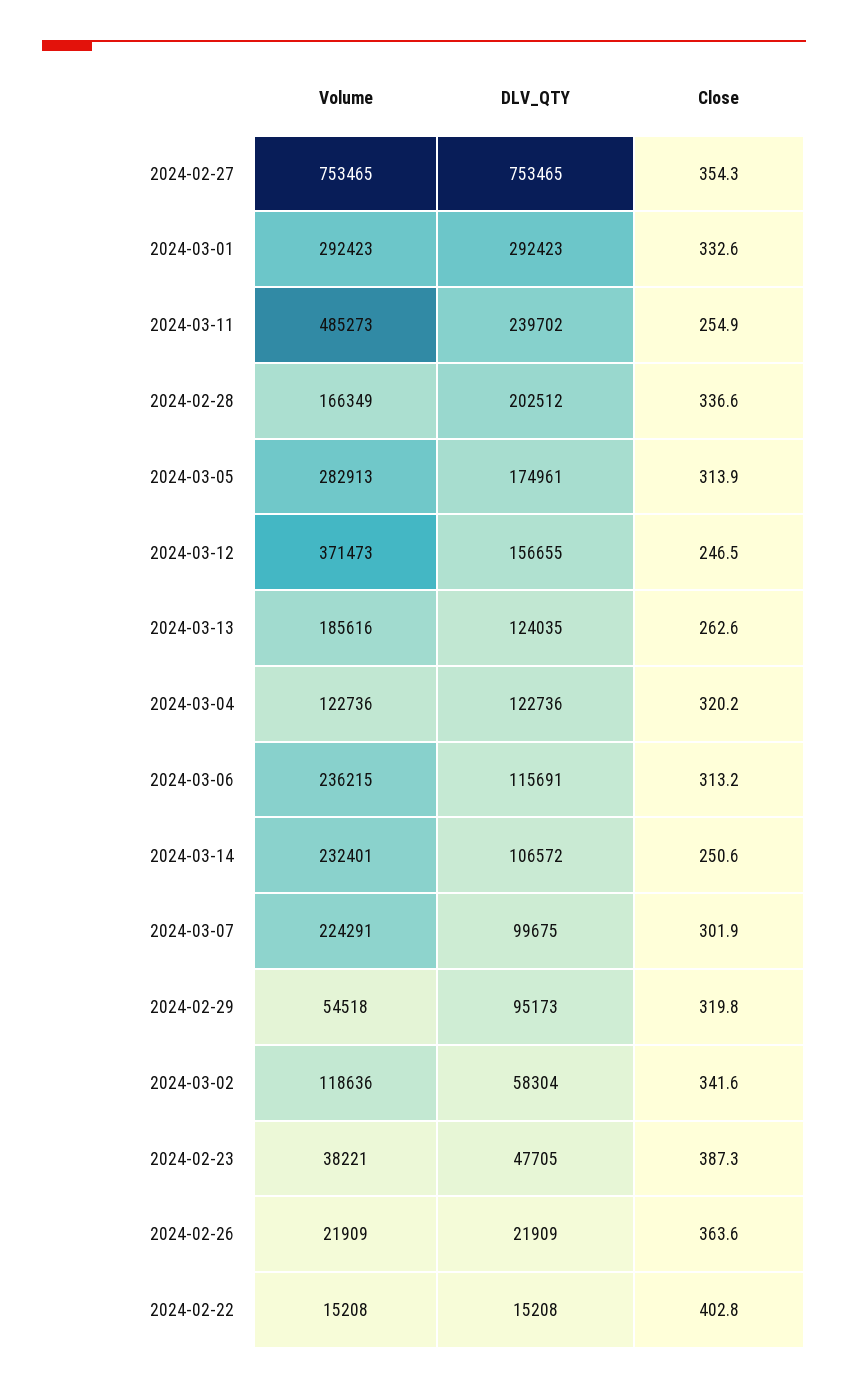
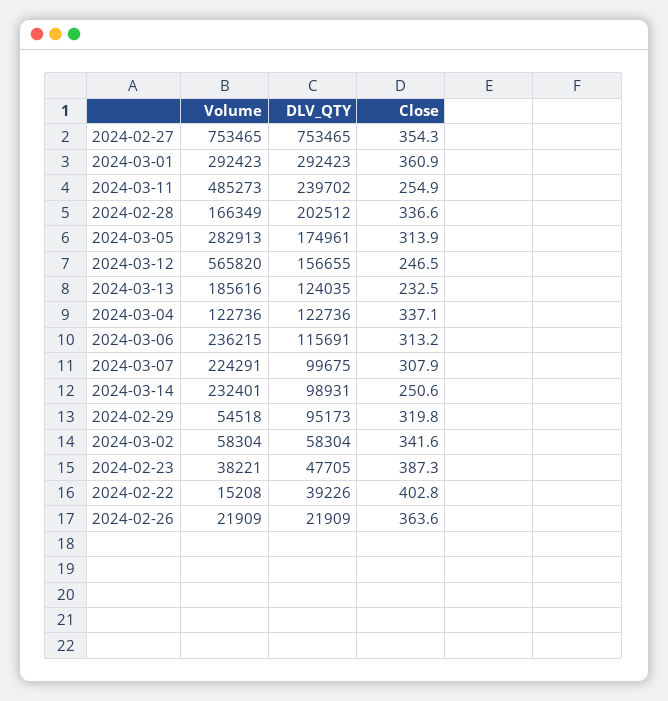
Close, 2024-03-01: 332.6 -> 360.9
Volume, 2024-03-12: 371473 -> 565820
Close, 2024-03-13: 262.6 -> 232.5
Close, 2024-03-04: 320.2 -> 337.1
DLV_QTY, 2024-03-14: 106572 -> 98931
Close, 2024-03-07: 301.9 -> 307.9
Volume, 2024-03-02: 118636 -> 58304
DLV_QTY, 2024-02-22: 15208 -> 39226

